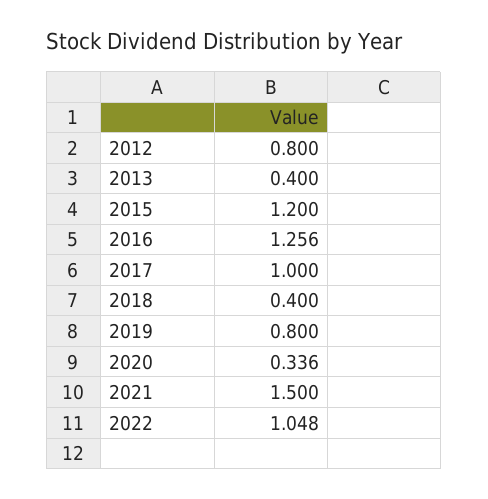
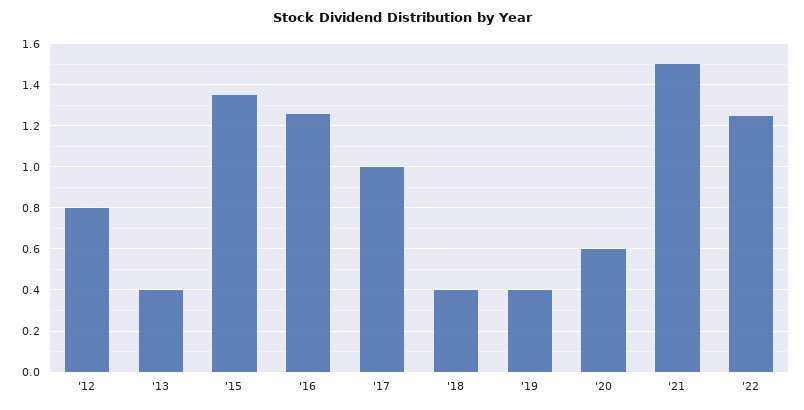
2015: 1.2 -> 1.35
2019: 0.8 -> 0.4
2020: 0.336 -> 0.6
2022: 1.048 -> 1.25

